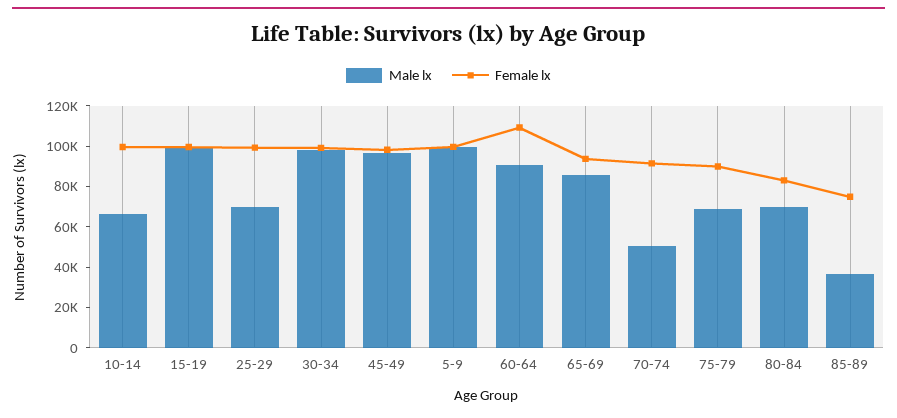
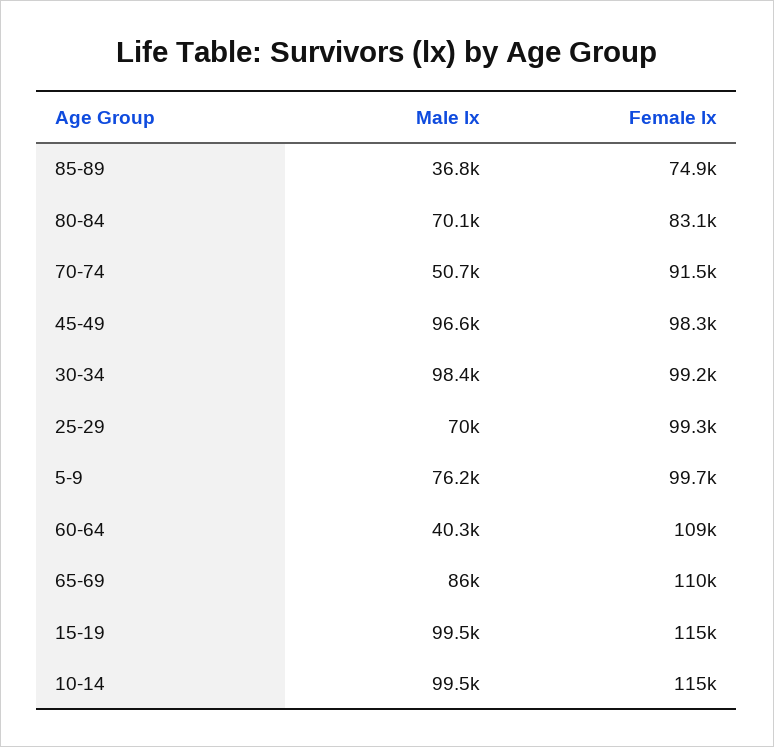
Male lx, 10-14: 65000 -> 99500
Female lx, 10-14: 100000 -> 115000
Female lx, 15-19: 100000 -> 115000
Male lx, 5-9: 100000 -> 76200
Male lx, 60-64: 90000 -> 40300
Female lx, 65-69: 95000 -> 110000
Male lx, 75-79: 70000 -> none
Female lx, 75-79: 90000 -> none

